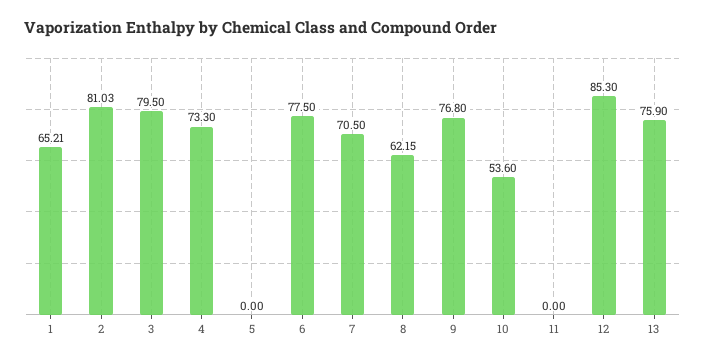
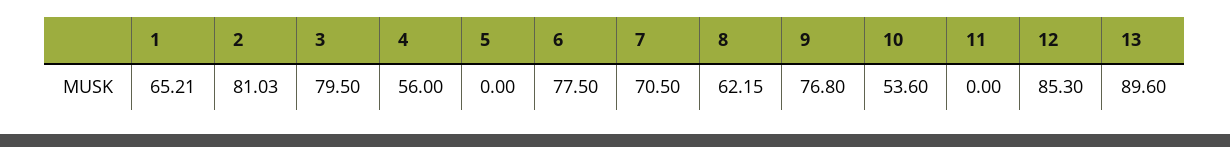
4: 73.3 -> 56
13: 75.9 -> 89.6

